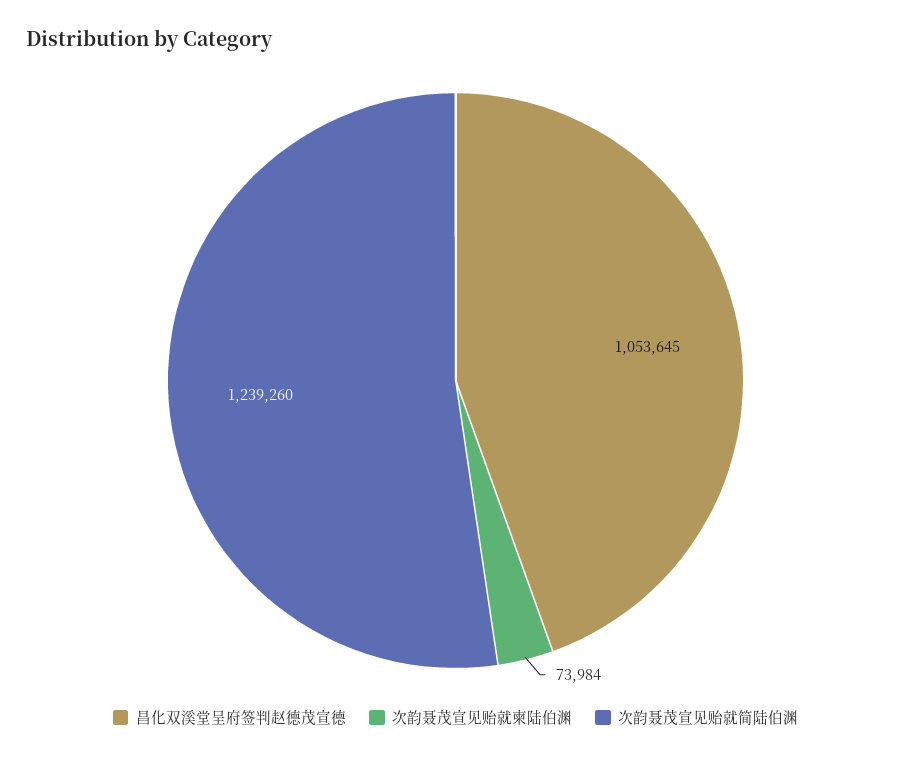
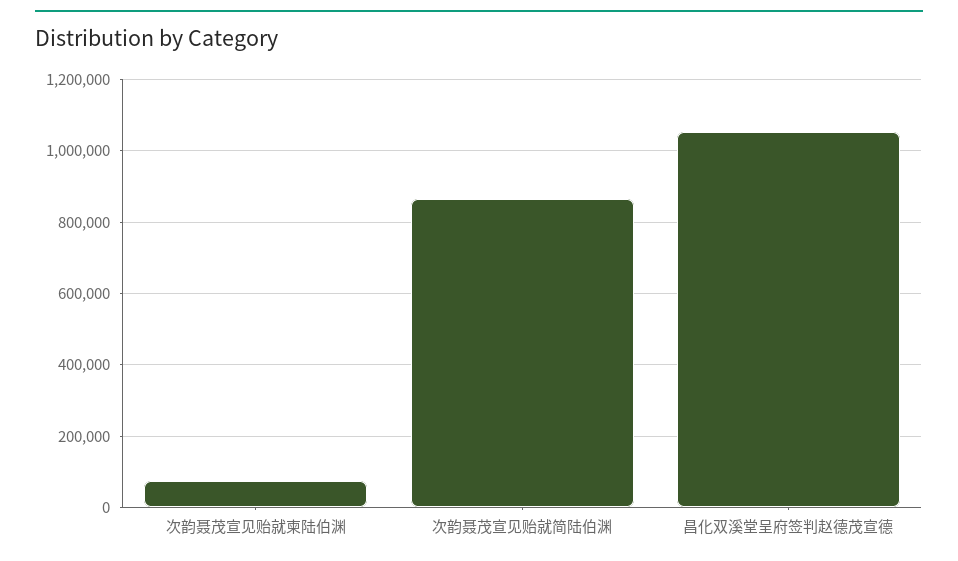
次韵聂茂宣见贻就简陆伯渊: 1239260 -> 860000

